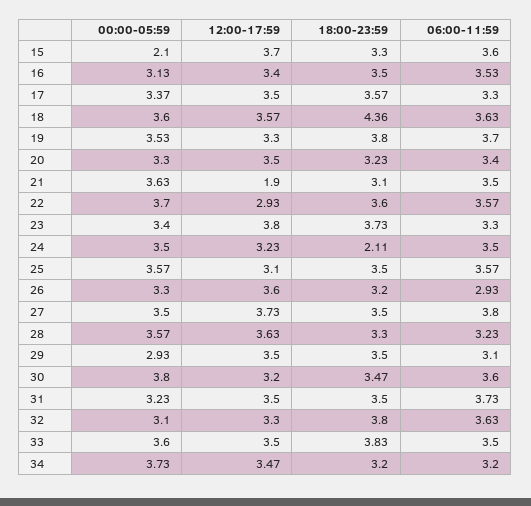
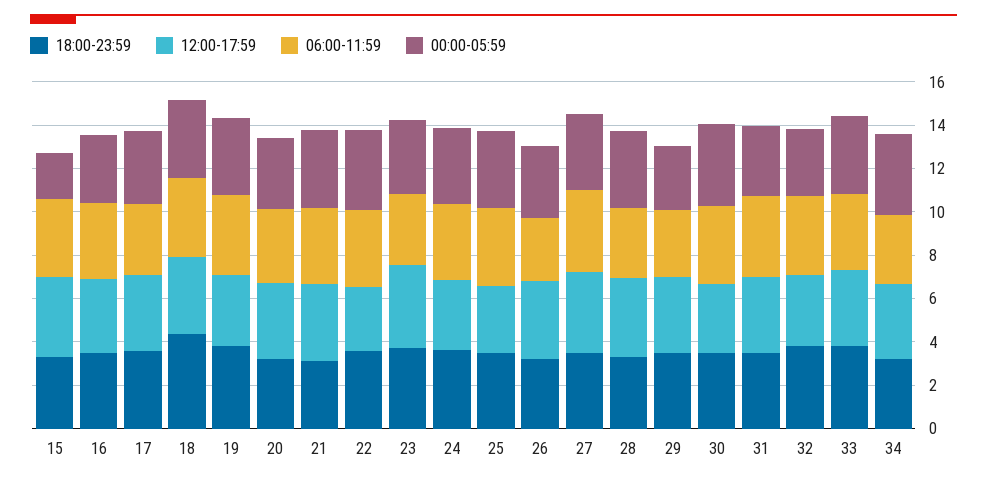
12:00-17:59, 21: 1.9 -> 3.5
18:00-23:59, 24: 2.11 -> 3.5

